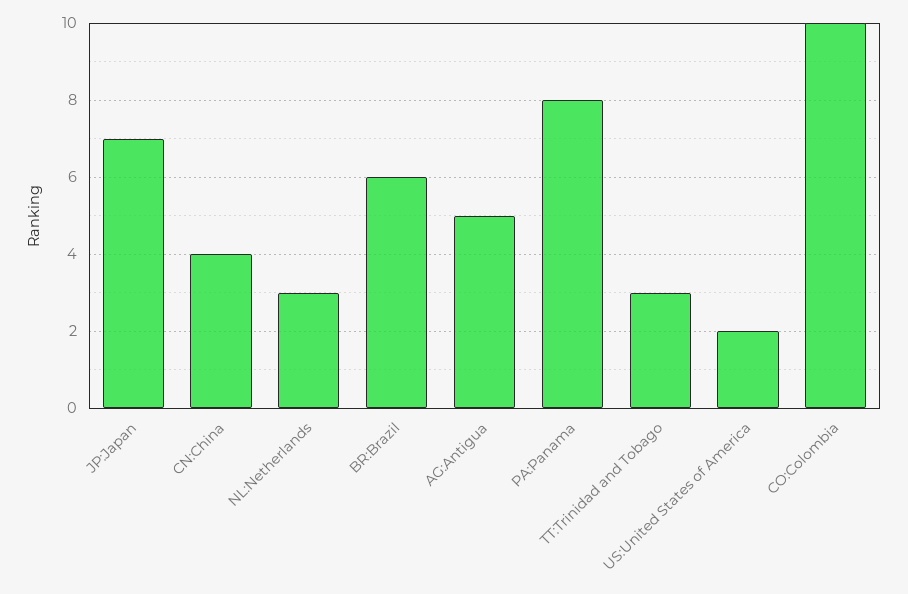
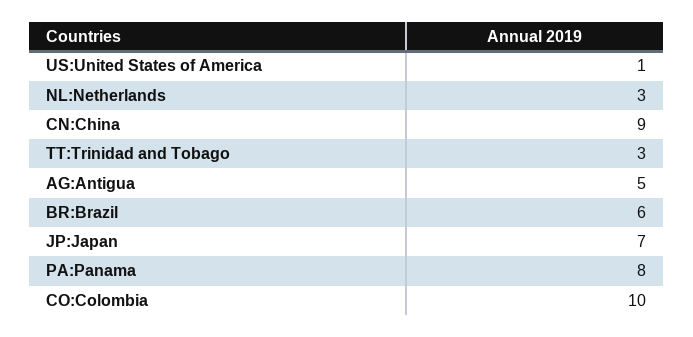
CN:China: 4 -> 9
US:United States of America: 2 -> 1

